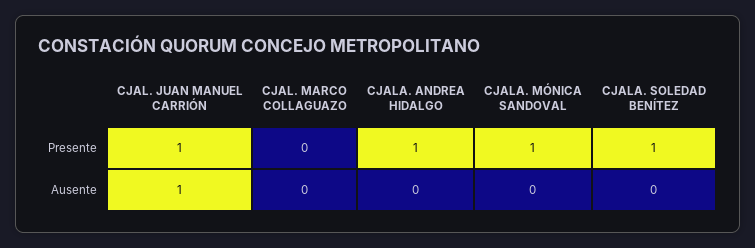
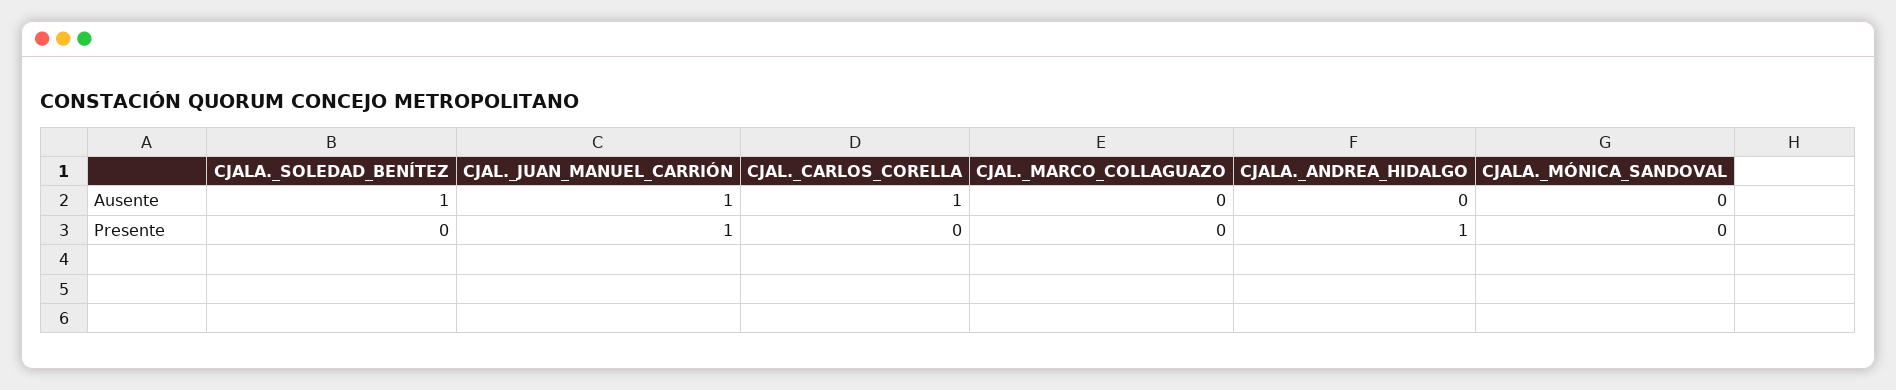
CJALA. MÓNICA SANDOVAL, Presente: 1 -> 0
CJALA. SOLEDAD BENÍTEZ, Presente: 1 -> 0
CJALA. SOLEDAD BENÍTEZ, Ausente: 0 -> 1
CJAL._CARLOS_CORELLA, Ausente: none -> 1
CJAL._CARLOS_CORELLA, Presente: none -> 0

